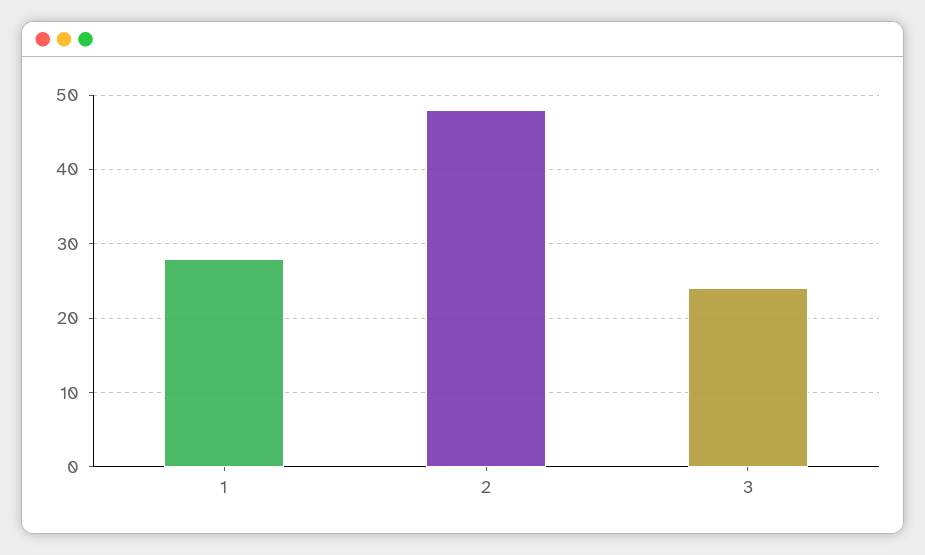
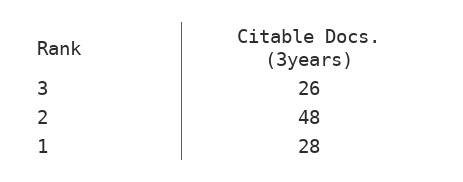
3: 24 -> 26

